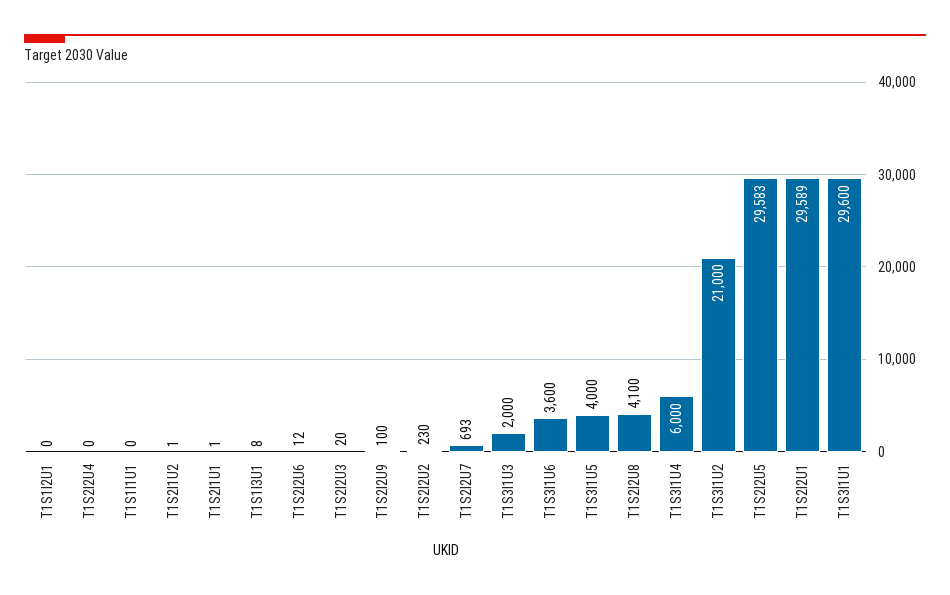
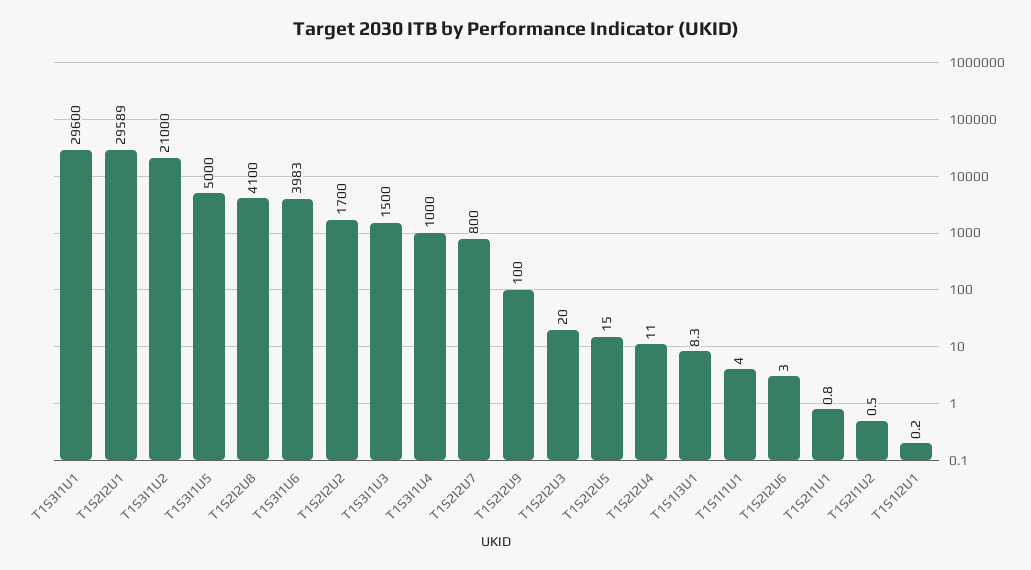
T1S2I2U4: 0 -> 11
T1S1I1U1: 0 -> 4
T1S2I2U6: 12 -> 3
T1S2I2U2: 230 -> 1700
T1S2I2U7: 693 -> 800
T1S3I1U3: 2000 -> 1500
T1S3I1U6: 3600 -> 3983
T1S3I1U5: 4000 -> 5000
T1S3I1U4: 6000 -> 1000
T1S2I2U5: 29583 -> 15

